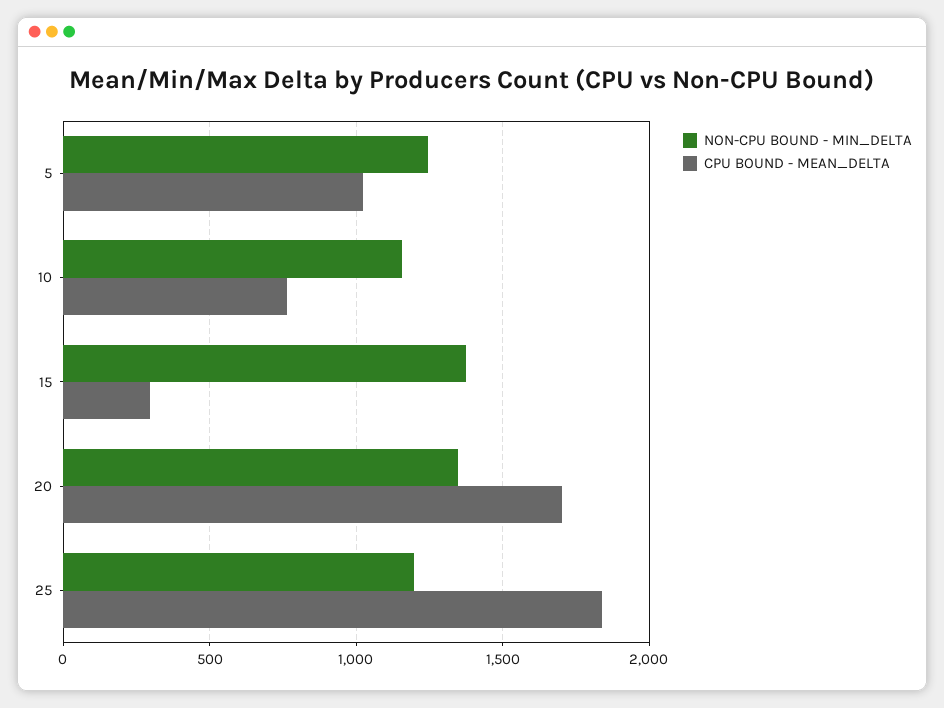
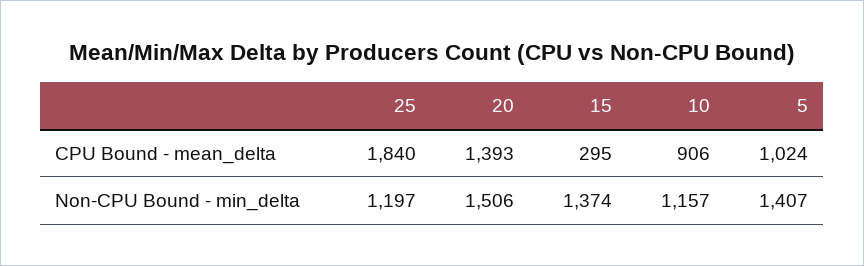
NON-CPU BOUND - MIN_DELTA, 5: 1250 -> 1407
CPU BOUND - MEAN_DELTA, 10: 750 -> 906
NON-CPU BOUND - MIN_DELTA, 20: 1350 -> 1506
CPU BOUND - MEAN_DELTA, 20: 1700 -> 1393

